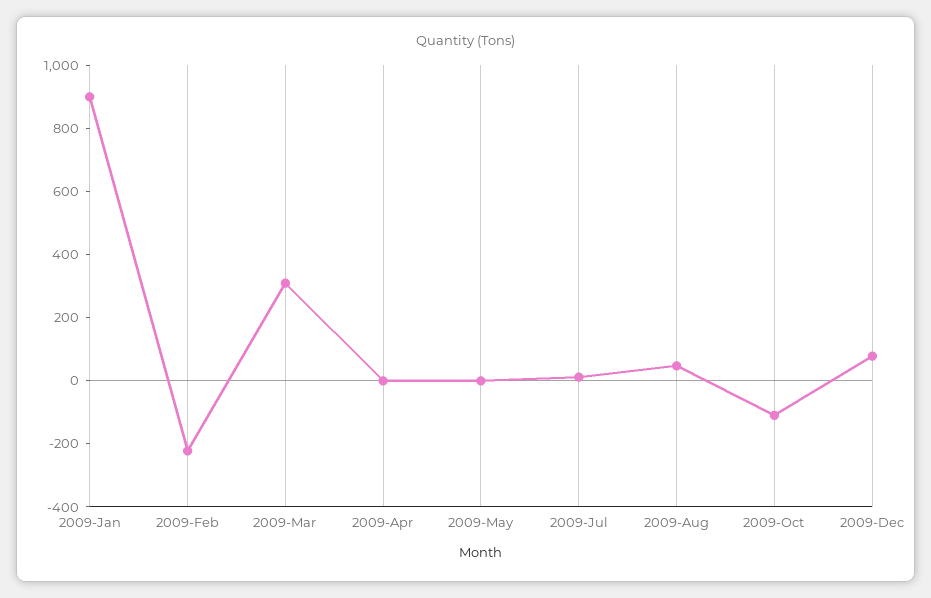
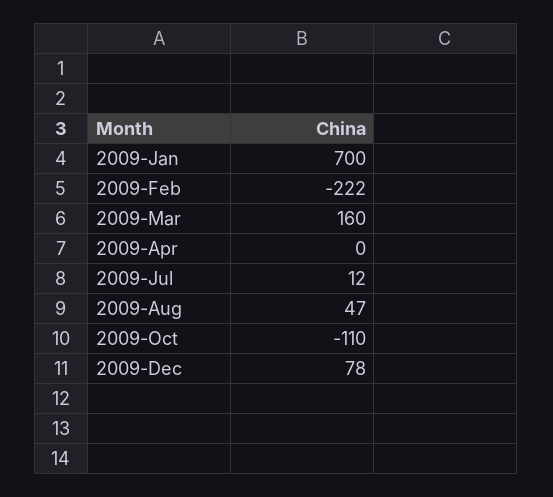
2009-Jan: 900 -> 700
2009-Mar: 300 -> 160
2009-May: 0 -> none

